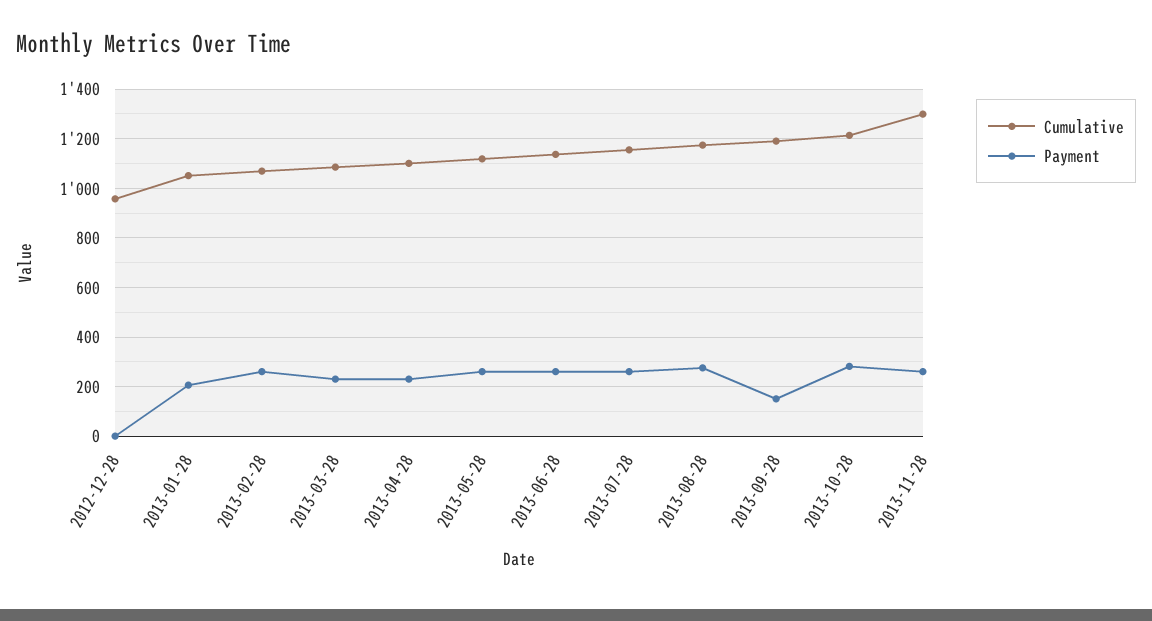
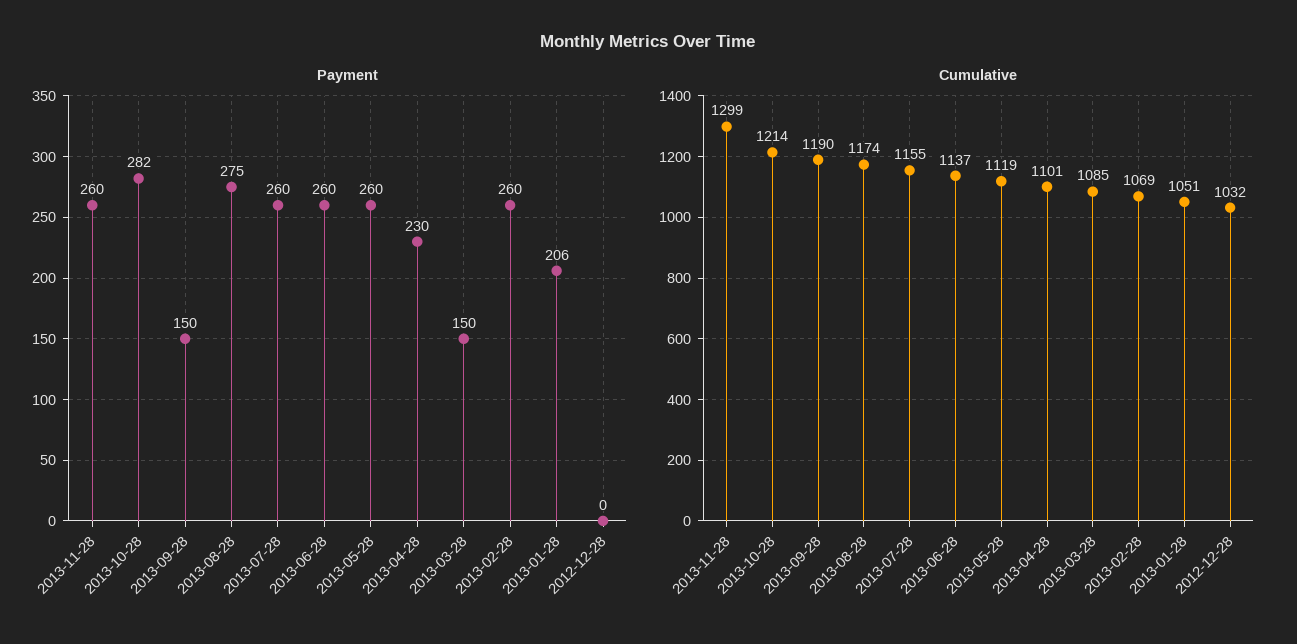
Cumulative, 2012-12-28: 950 -> 1032
Payment, 2013-03-28: 225 -> 150

